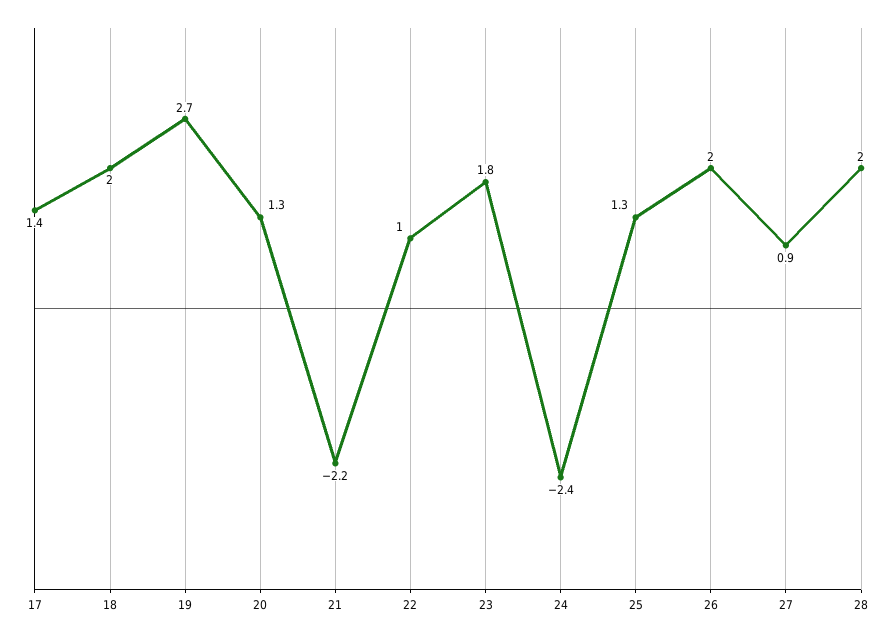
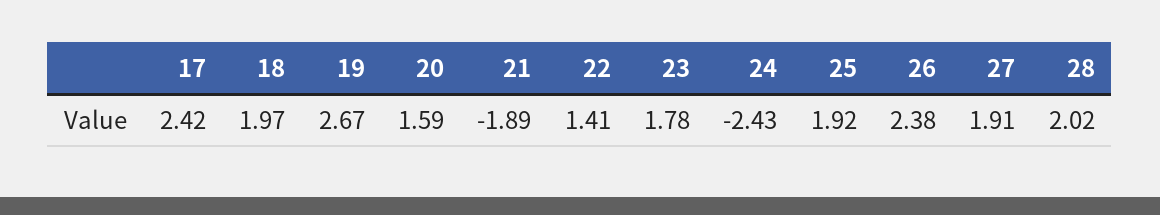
17: 1.4 -> 2.42
20: 1.3 -> 1.59
21: -2.2 -> -1.89
22: 1 -> 1.41
25: 1.3 -> 1.92
26: 2 -> 2.38
27: 0.9 -> 1.91

